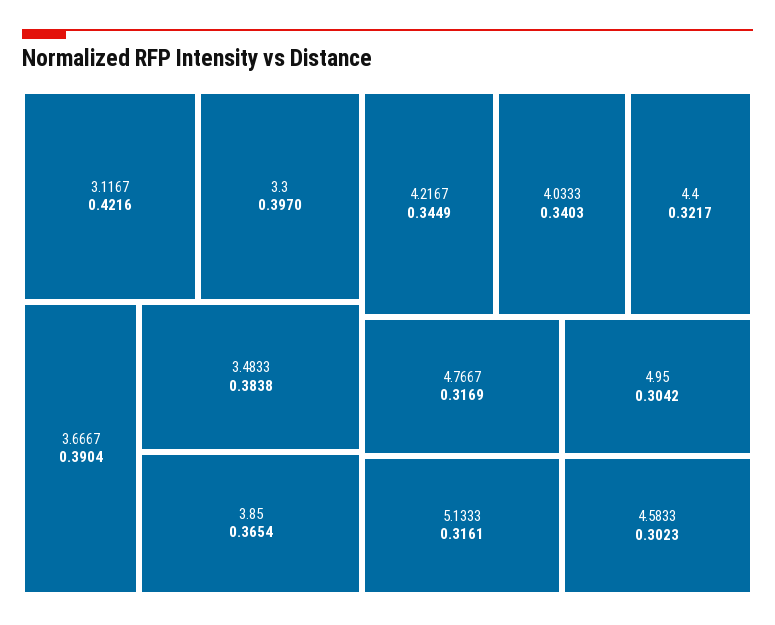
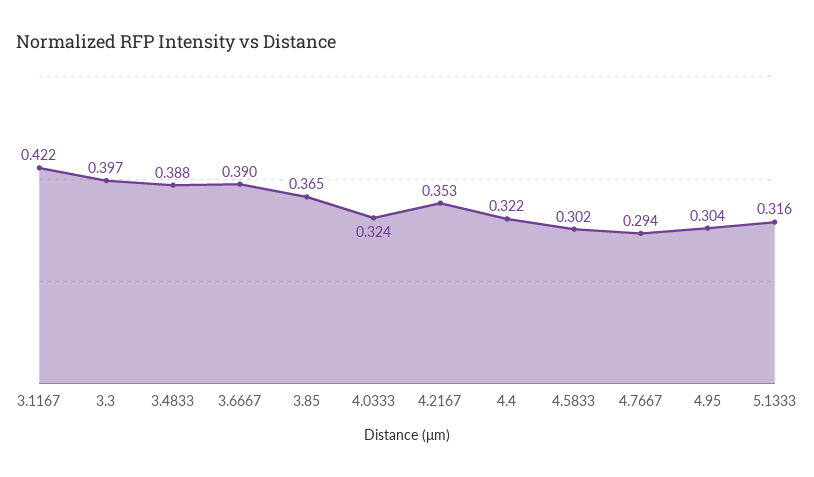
3.4833: 0.3838 -> 0.388
4.2167: 0.3449 -> 0.353
4.0333: 0.3403 -> 0.324
4.7667: 0.3169 -> 0.294

